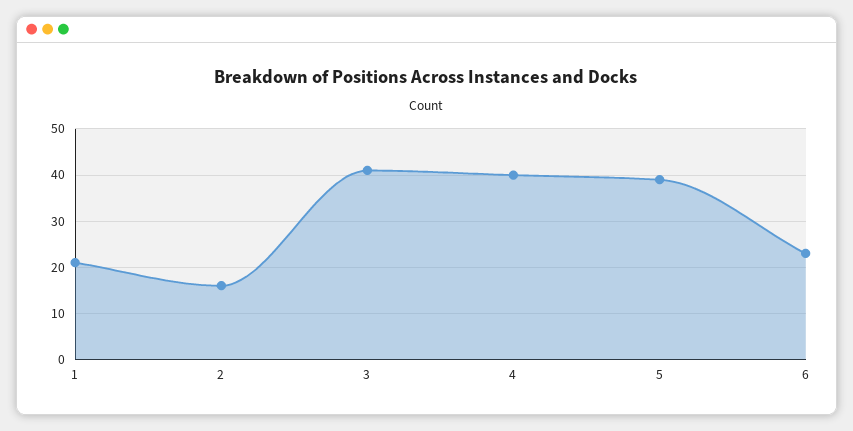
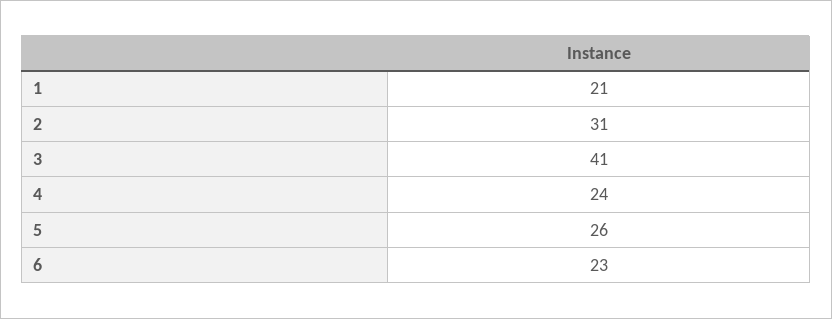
2: 15 -> 31
4: 40 -> 24
5: 40 -> 26

